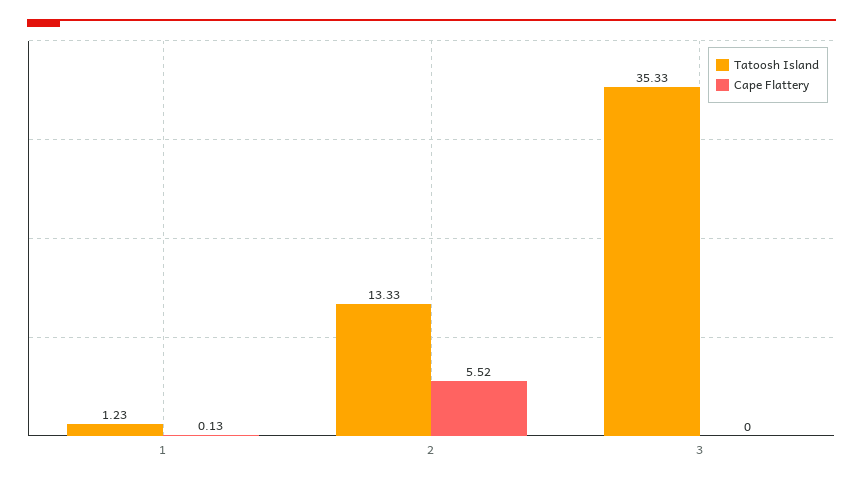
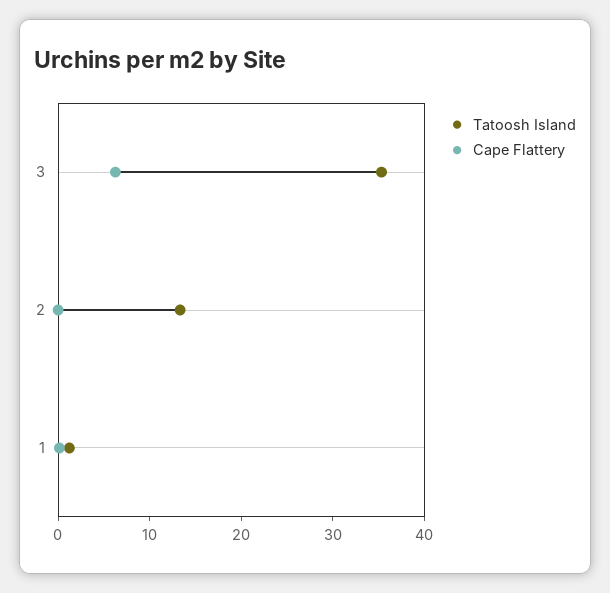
Cape Flattery, 2: 5.52 -> 0
Cape Flattery, 3: 0 -> 6

